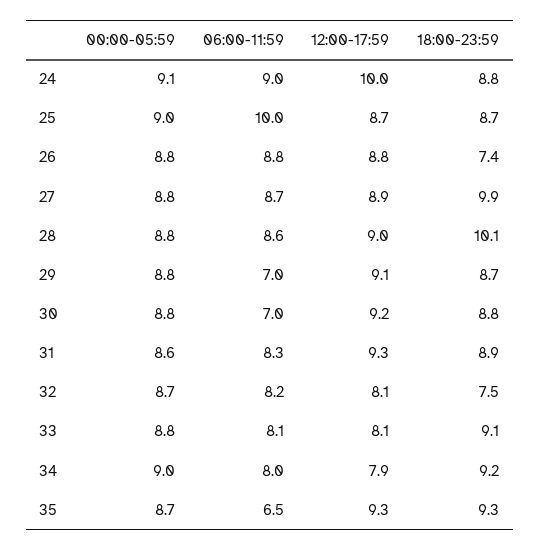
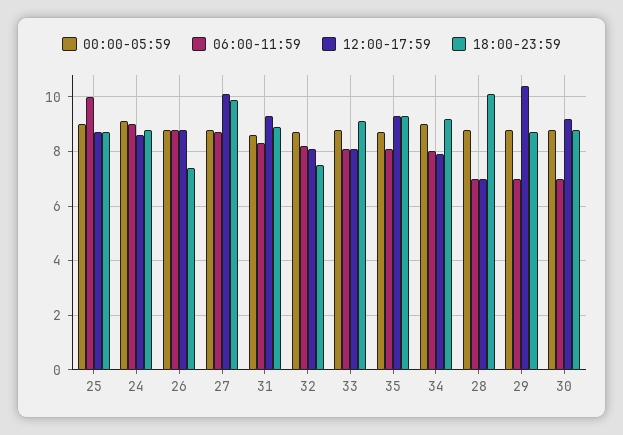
12:00-17:59, 24: 10 -> 8.5
12:00-17:59, 27: 8.9 -> 10
06:00-11:59, 28: 8.6 -> 7
12:00-17:59, 28: 9 -> 7
12:00-17:59, 29: 9.1 -> 10.5
06:00-11:59, 35: 6.5 -> 8

